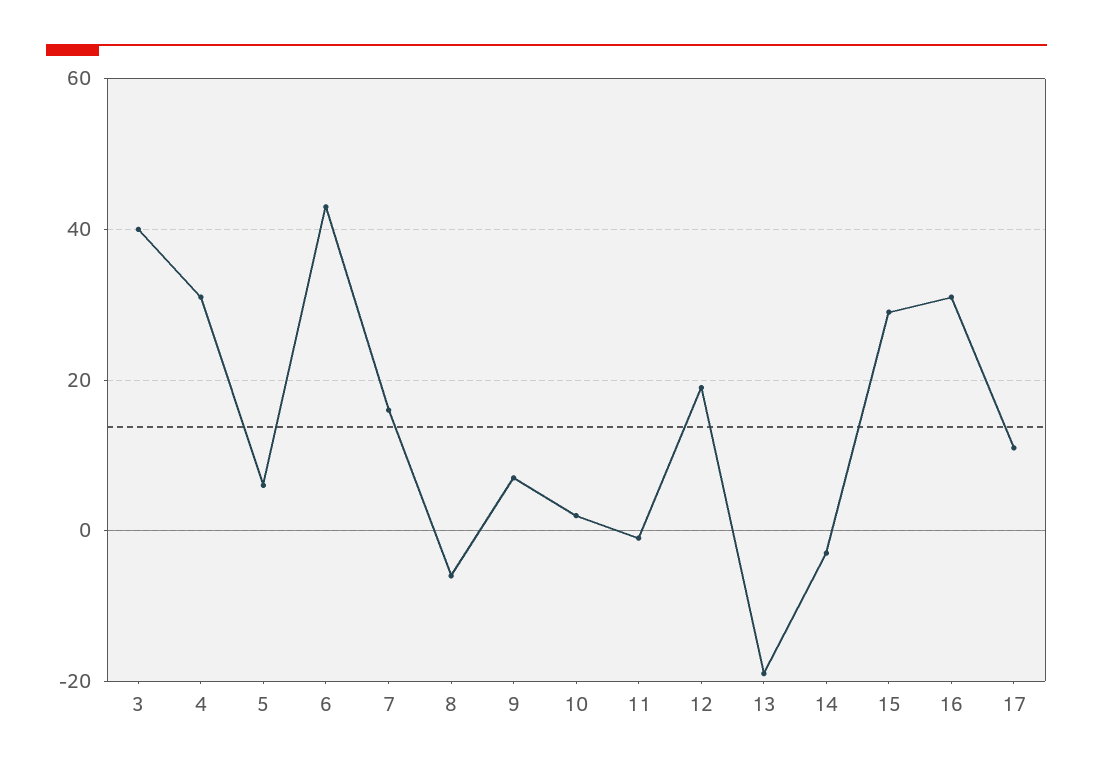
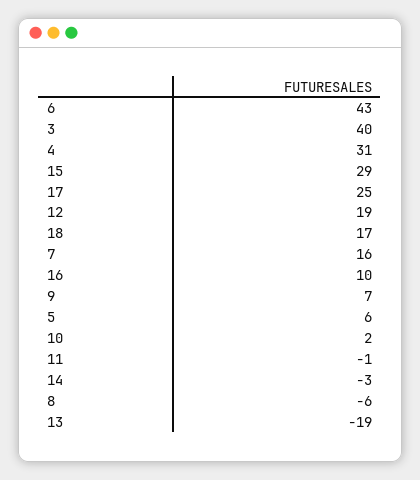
16: 30 -> 10
17: 10 -> 25
18: none -> 17

